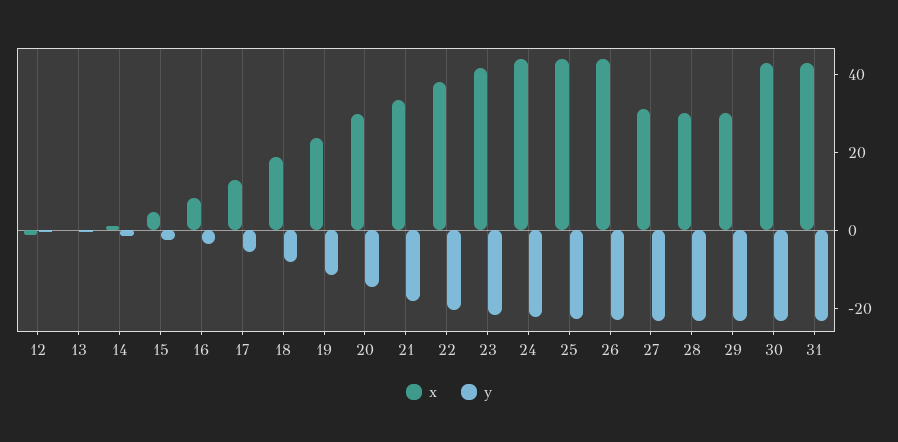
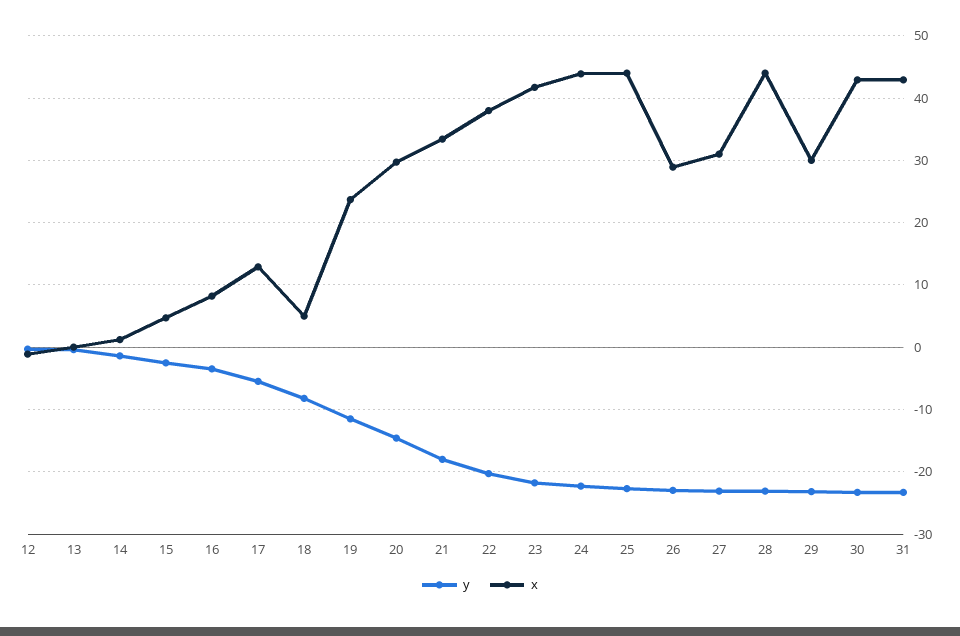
x, 18: 20 -> 5
x, 26: 45 -> 29
x, 28: 30 -> 44

